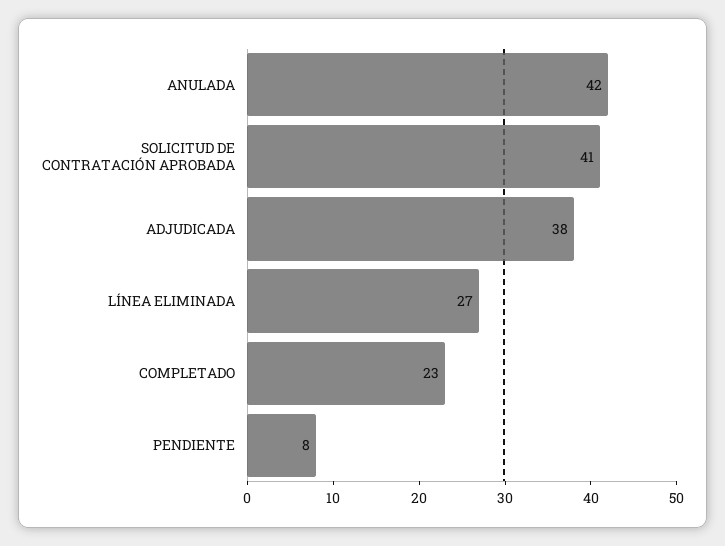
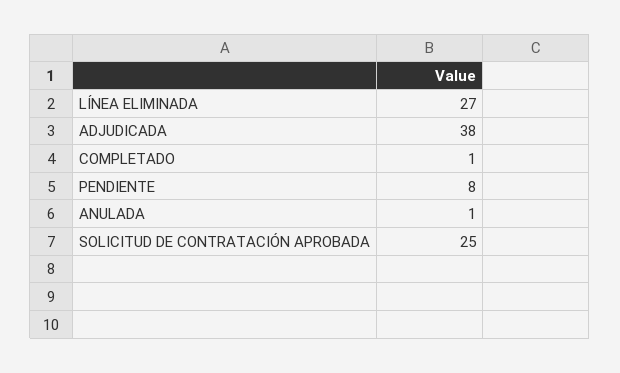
ANULADA: 42 -> 1
SOLICITUD DE CONTRATACIÓN APROBADA: 41 -> 25
COMPLETADO: 23 -> 1

